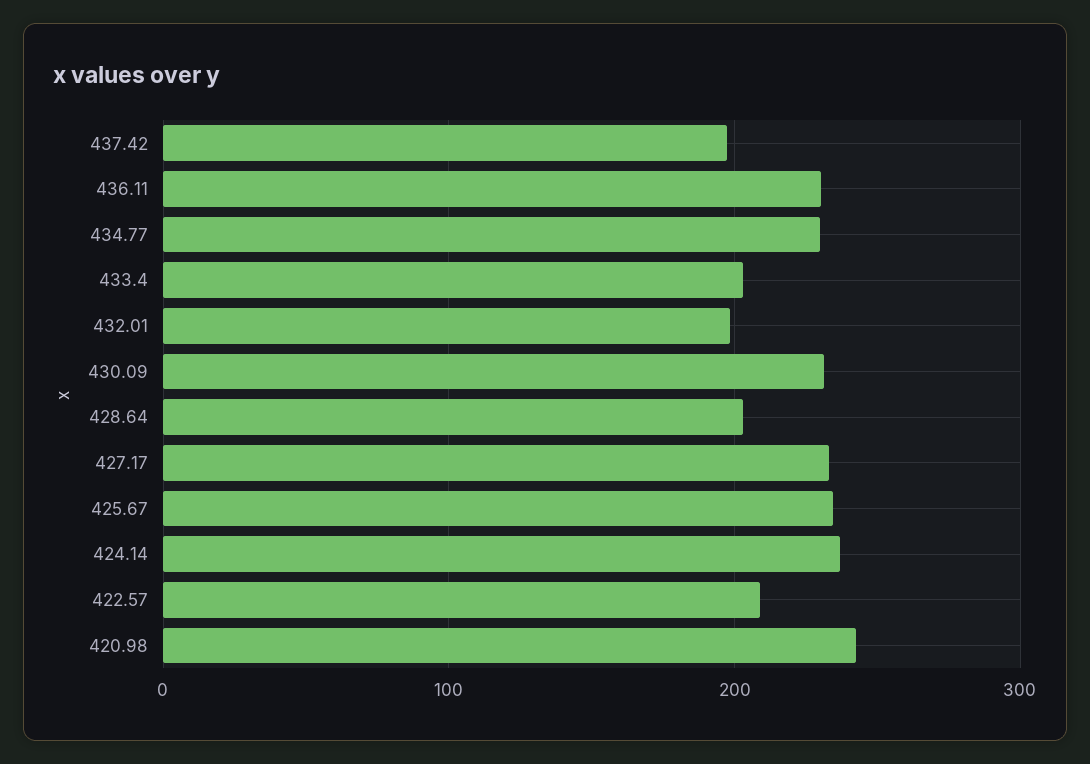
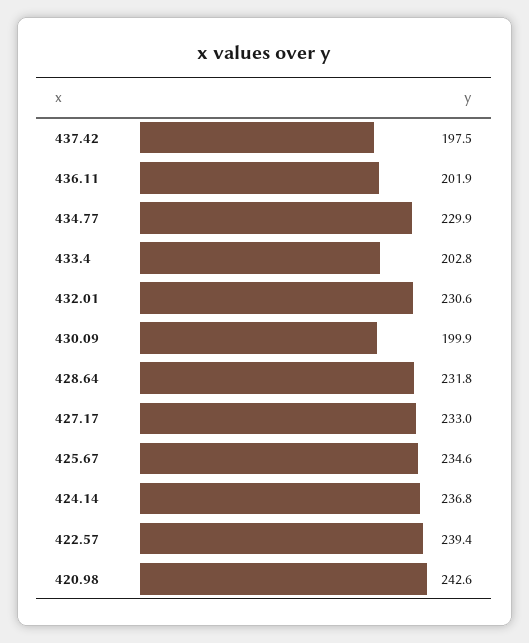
436.11: 230 -> 201.9
432.01: 200 -> 230.6
430.09: 230 -> 199.9
428.64: 200 -> 231.8
422.57: 210 -> 239.4

